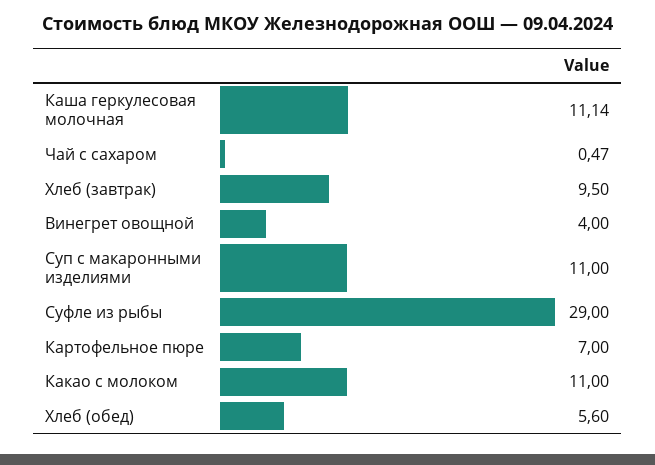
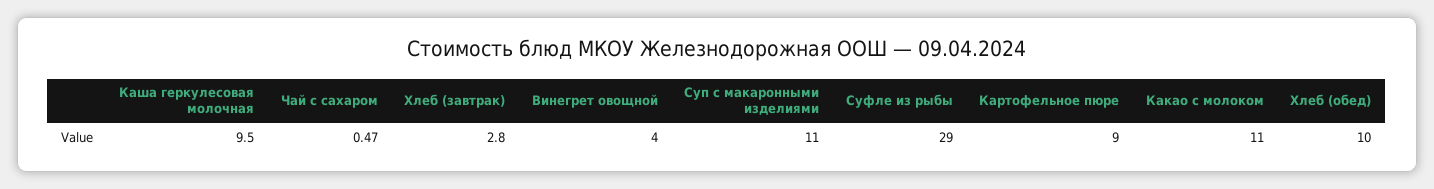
Каша геркулесовая молочная: 11.14 -> 9.5
Хлеб (завтрак): 9.5 -> 2.8
Картофельное пюре: 7 -> 9
Хлеб (обед): 5.6 -> 10

